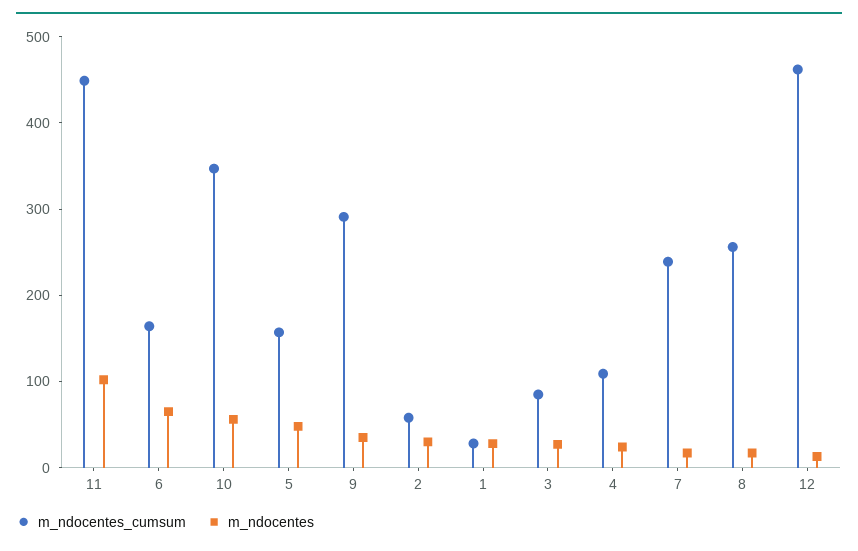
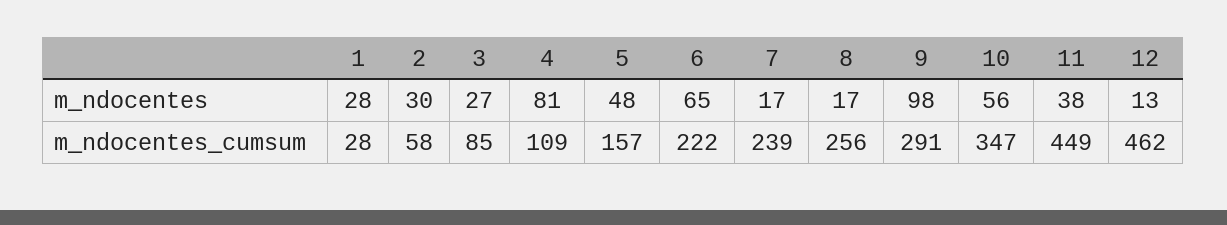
m_ndocentes, 11: 100 -> 38
m_ndocentes_cumsum, 6: 160 -> 222
m_ndocentes, 9: 40 -> 98
m_ndocentes, 4: 20 -> 81

